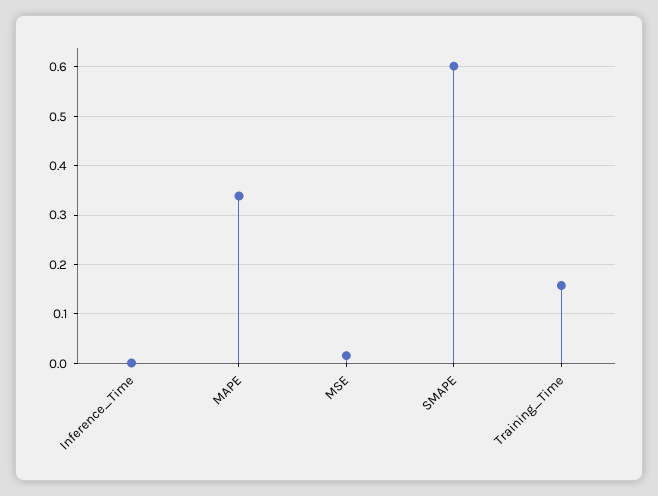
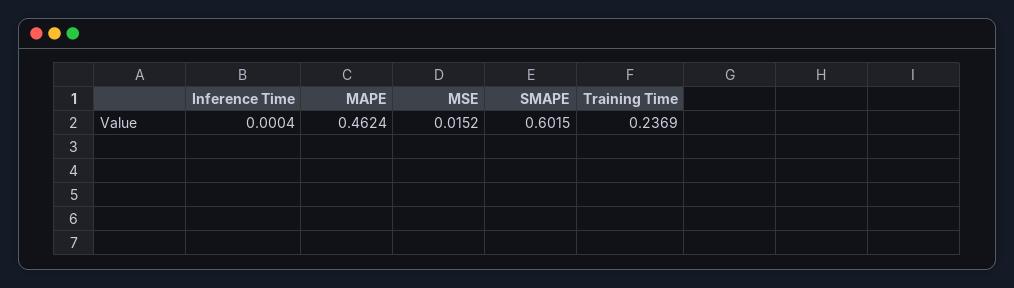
MAPE: 0.34 -> 0.4624
Training_Time: 0.16 -> 0.2369

